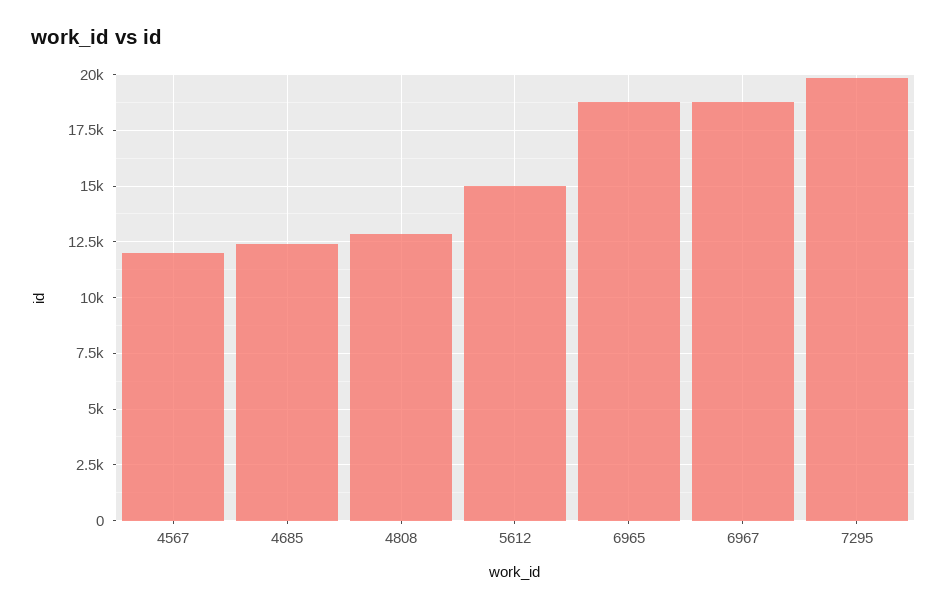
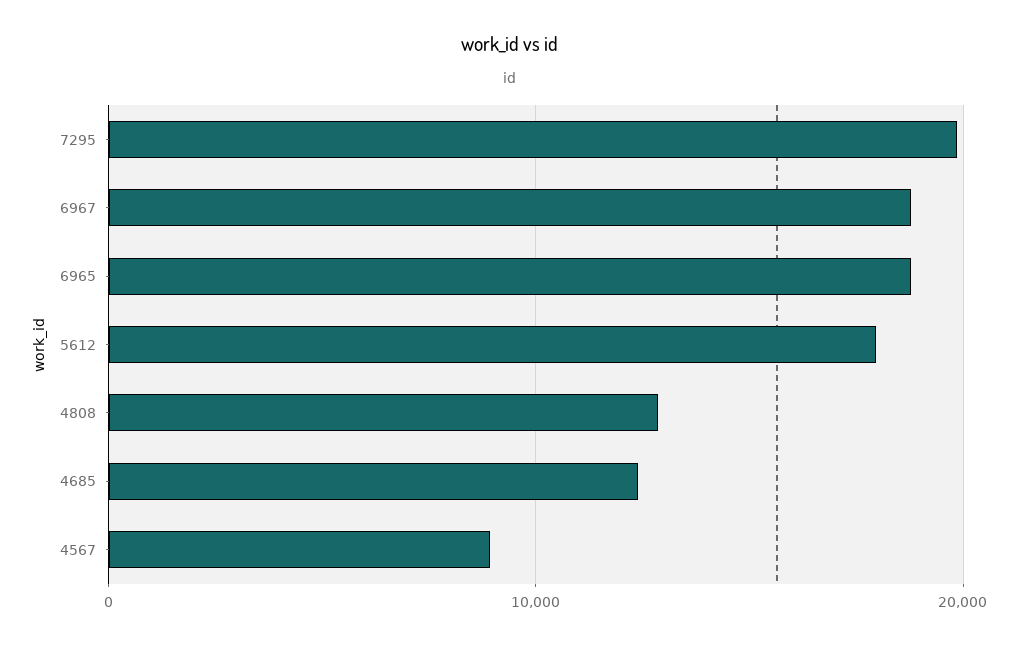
4567: 12000 -> 9000
5612: 15000 -> 18000

